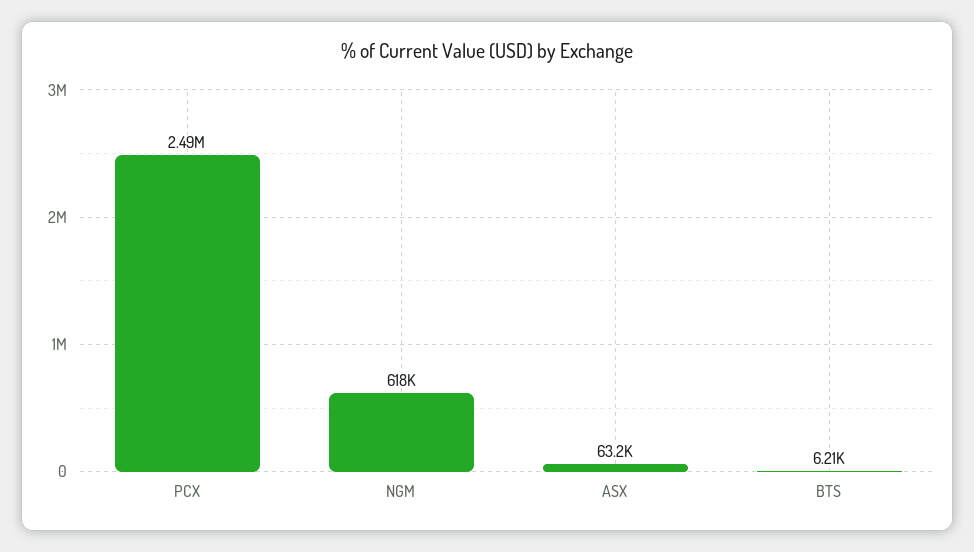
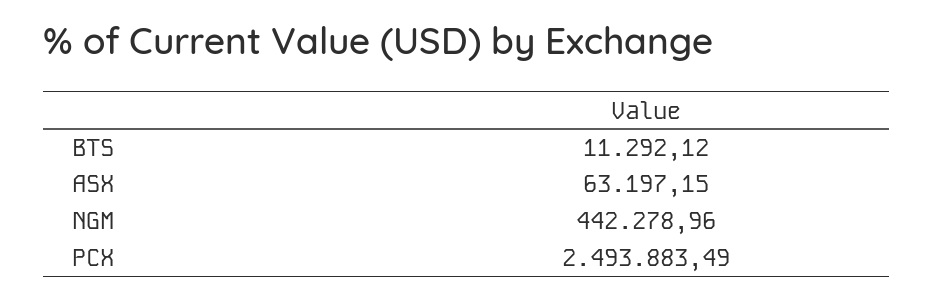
NGM: 618000 -> 442278.96
BTS: 6210 -> 11292.12

